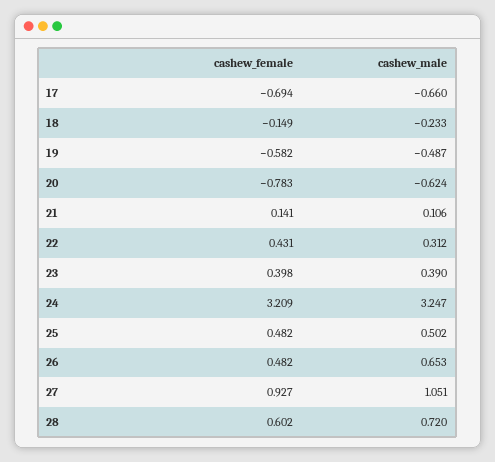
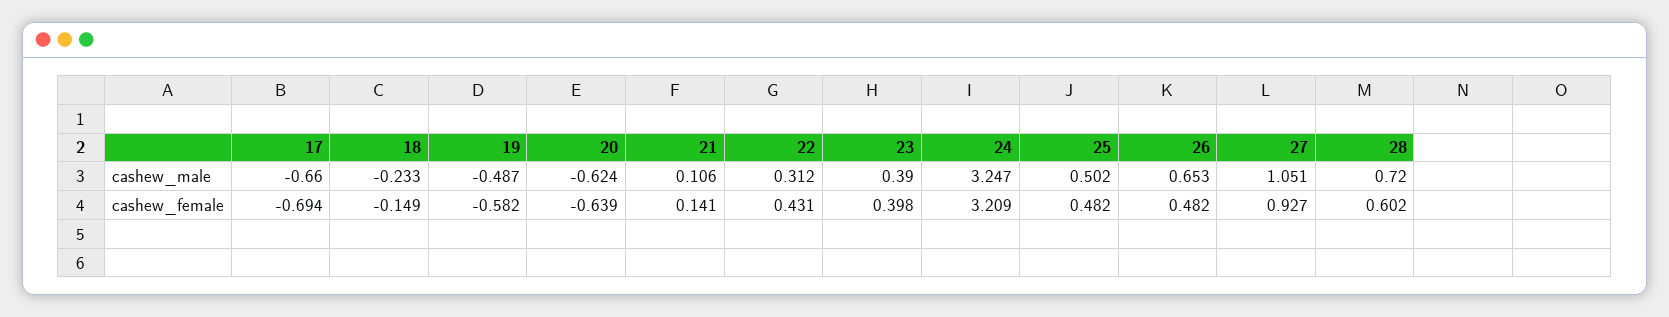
cashew_female, 20: -0.783 -> -0.639

